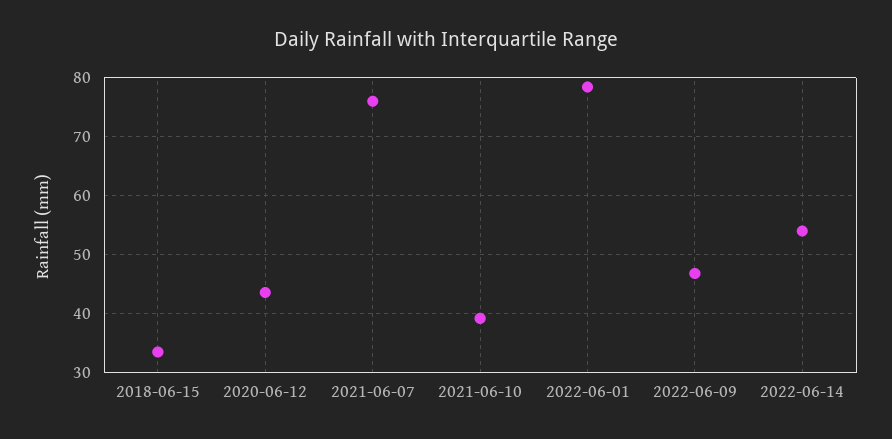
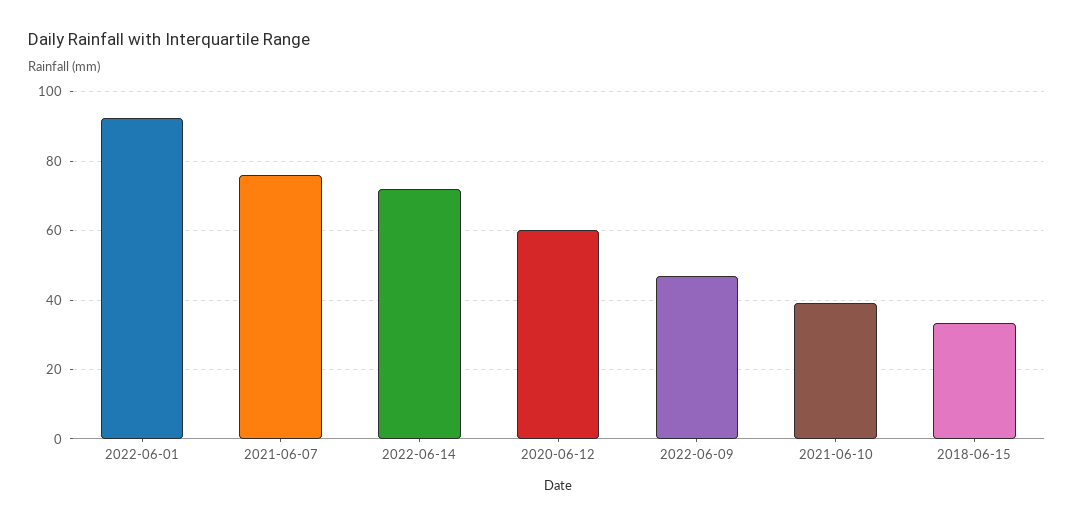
2020-06-12: 44 -> 60
2022-06-01: 78 -> 92
2022-06-14: 54 -> 72

